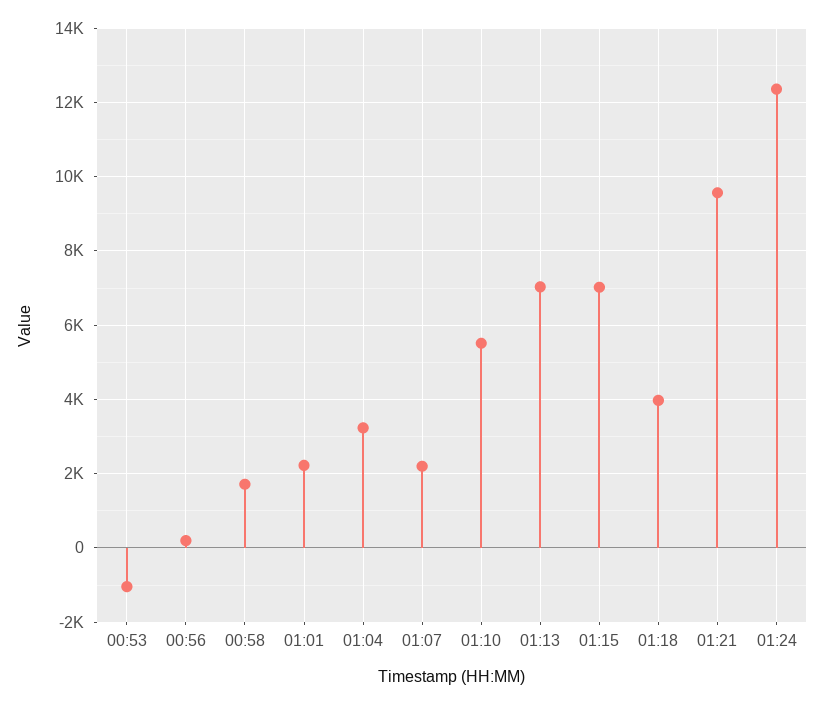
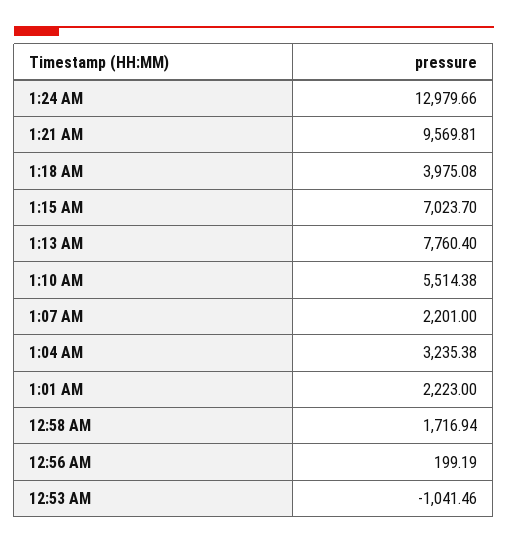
01:13: 7000 -> 7760.4
01:24: 12400 -> 12979.66

